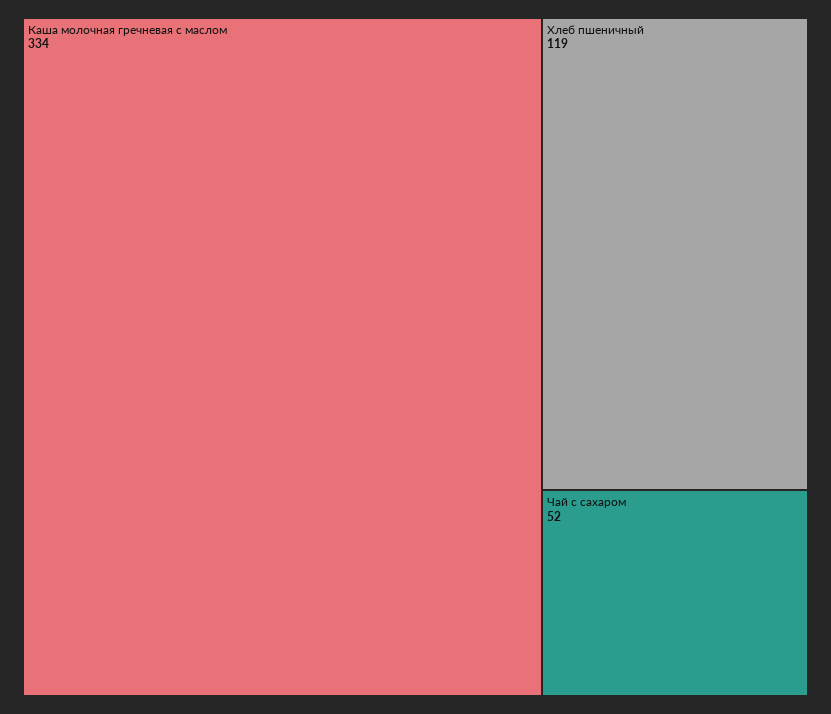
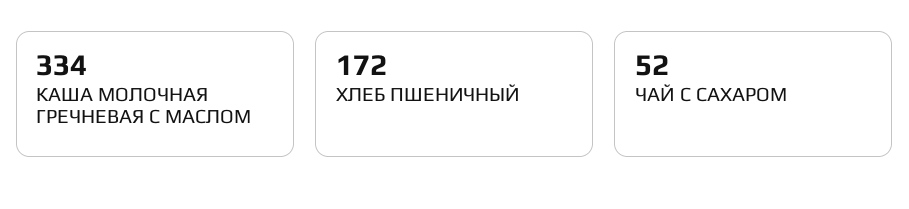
Хлеб пшеничный: 119 -> 172

